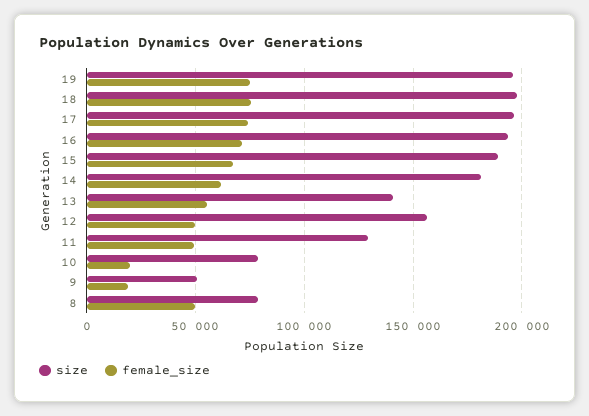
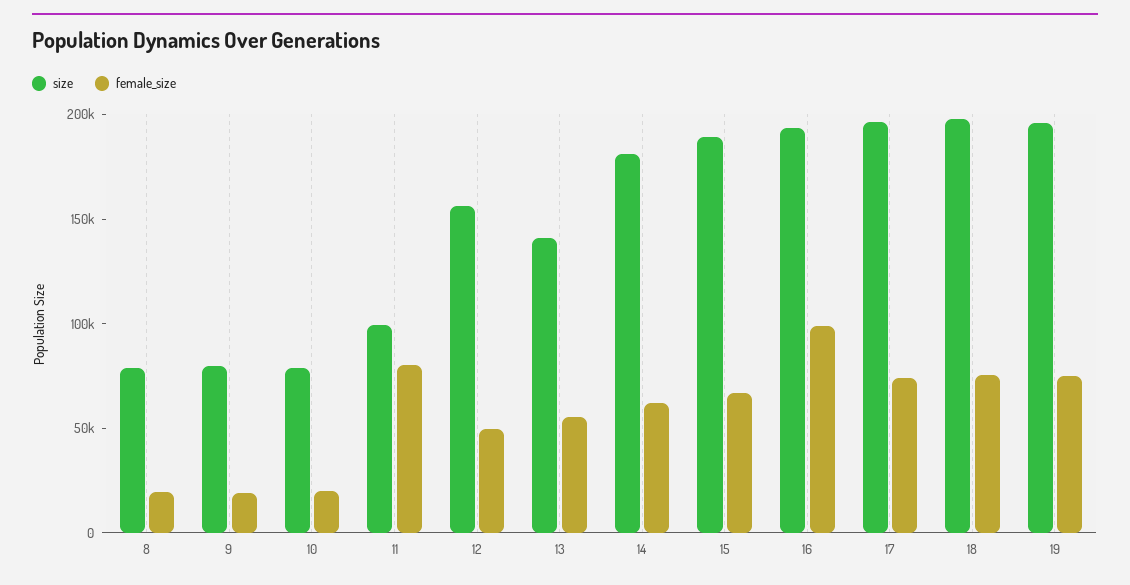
female_size, 16: 70000 -> 100000
size, 11: 130000 -> 100000
female_size, 11: 50000 -> 80000
size, 9: 50000 -> 80000
female_size, 8: 50000 -> 20000

